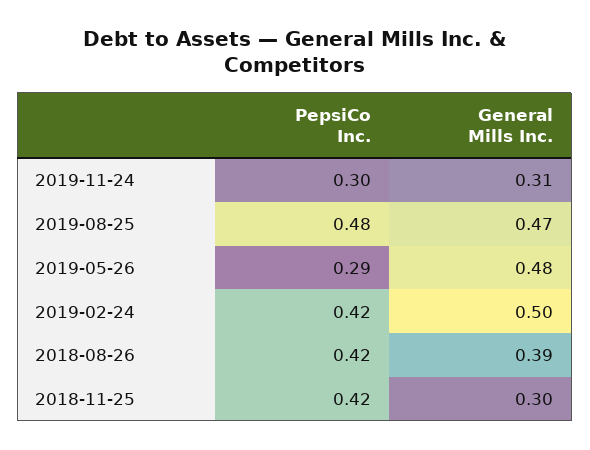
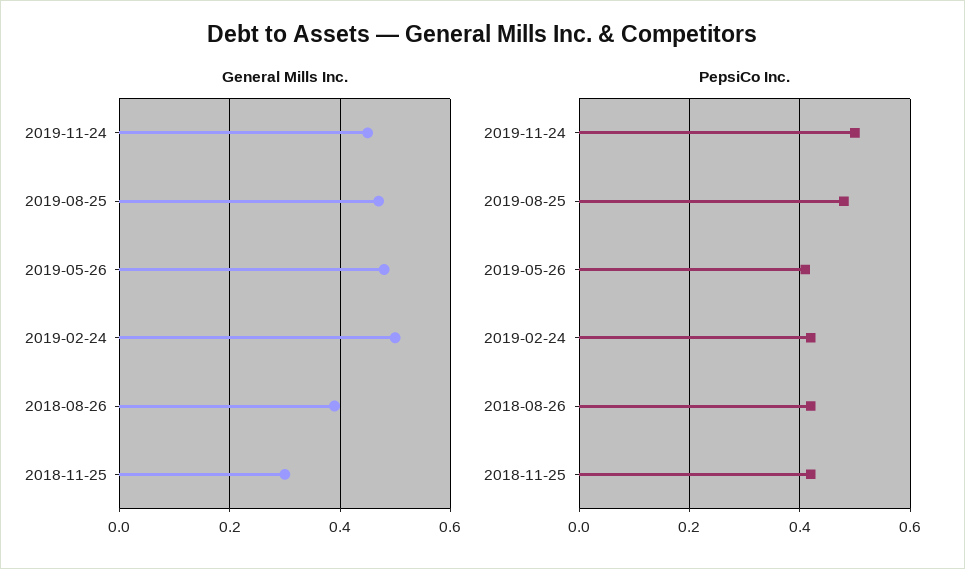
PepsiCo Inc., 2019-11-24: 0.3 -> 0.5
General Mills Inc., 2019-11-24: 0.31 -> 0.45
PepsiCo Inc., 2019-05-26: 0.29 -> 0.4

